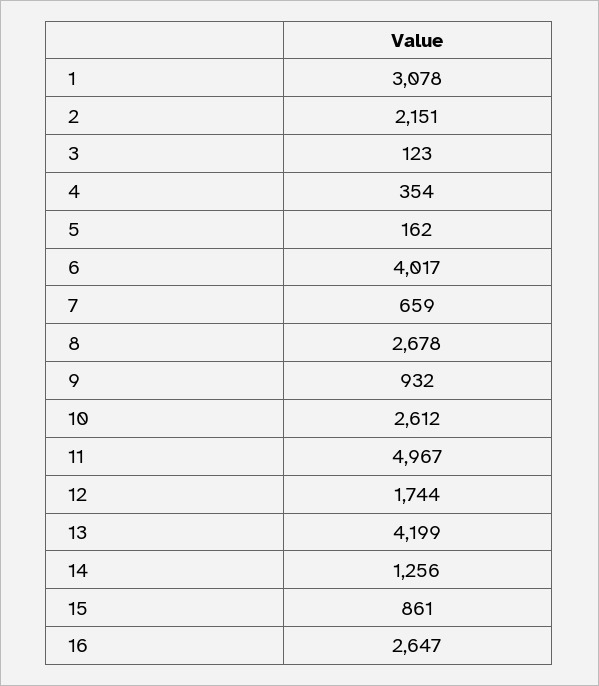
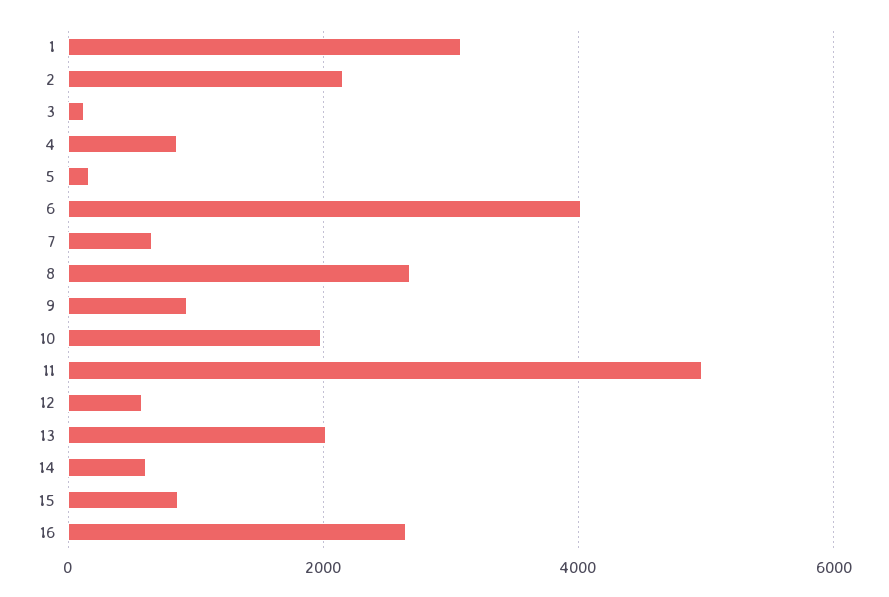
4: 354 -> 800
10: 2612 -> 2000
12: 1744 -> 600
13: 4199 -> 2000
14: 1256 -> 600

